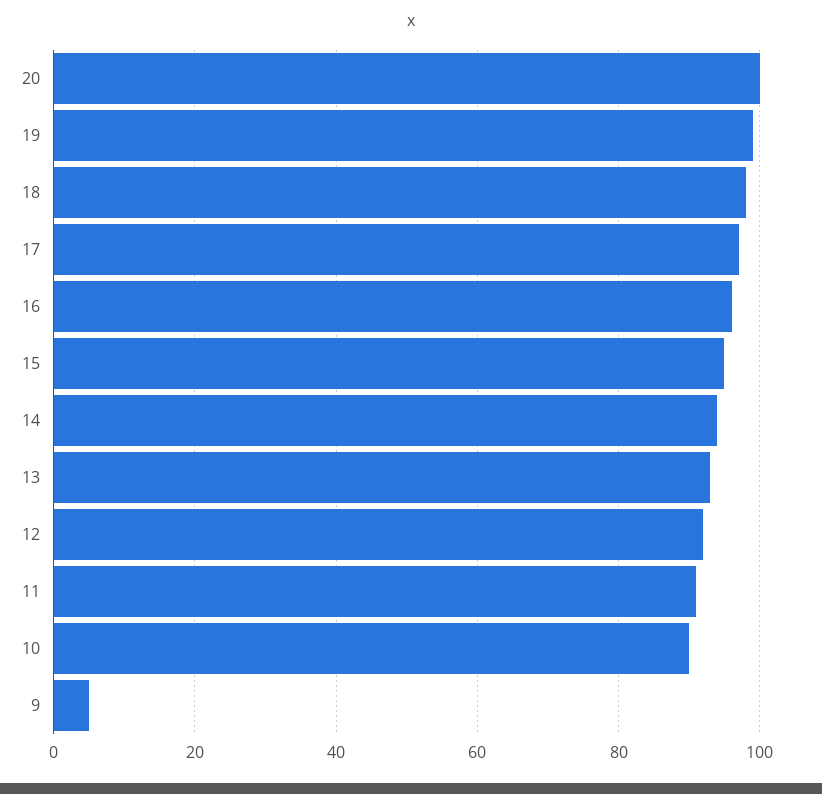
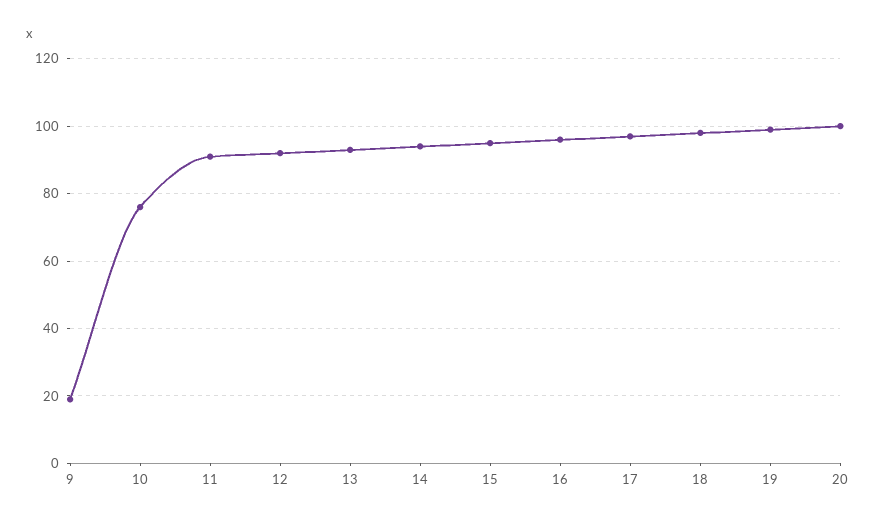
10: 90 -> 75
9: 5 -> 20

